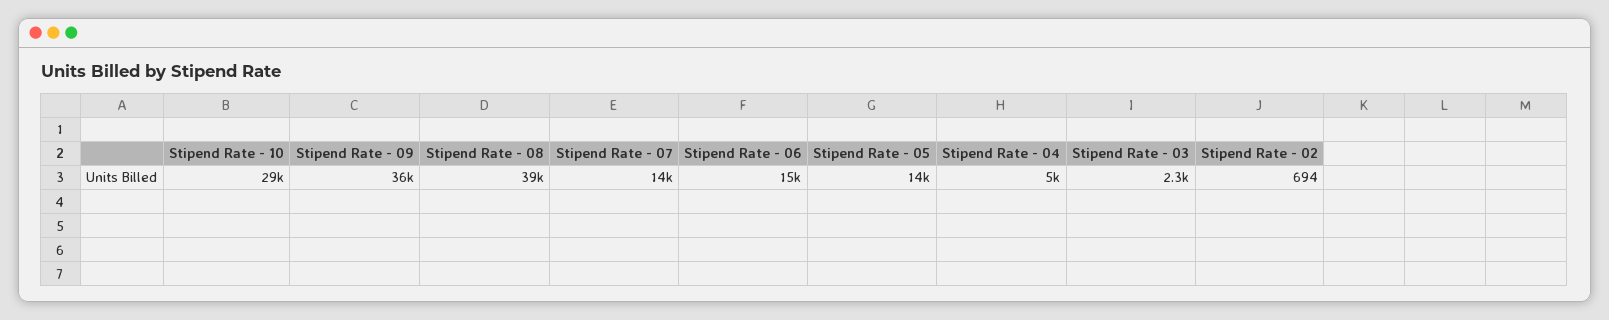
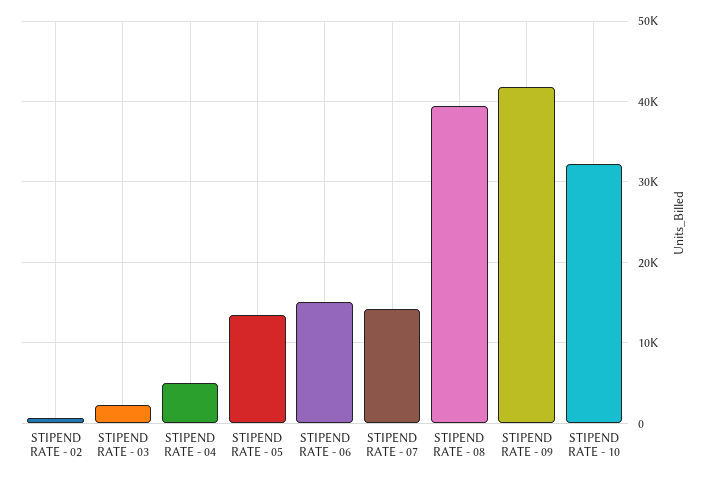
Stipend Rate - 10: 29000 -> 32000
Stipend Rate - 09: 36000 -> 42000

